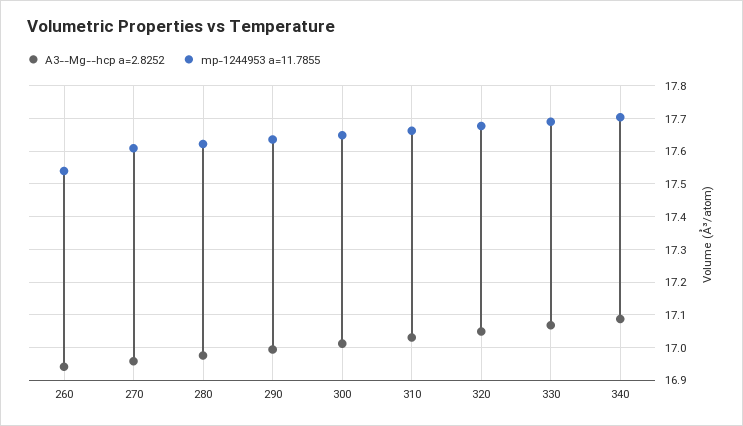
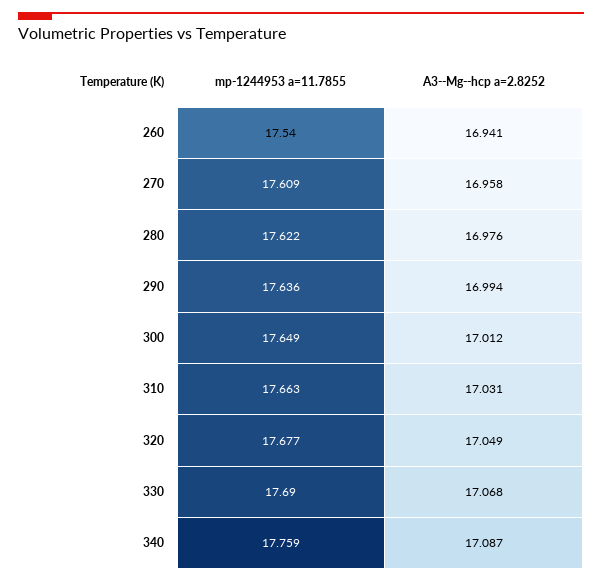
mp-1244953 a=11.7855, 340: 17.7 -> 17.759

